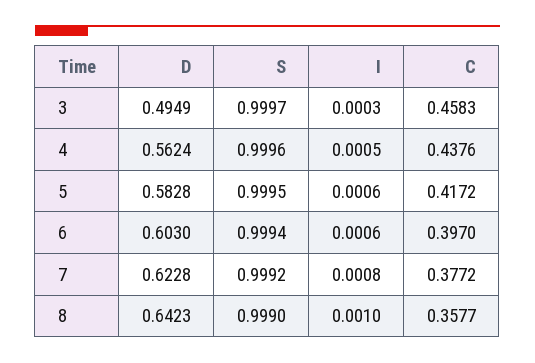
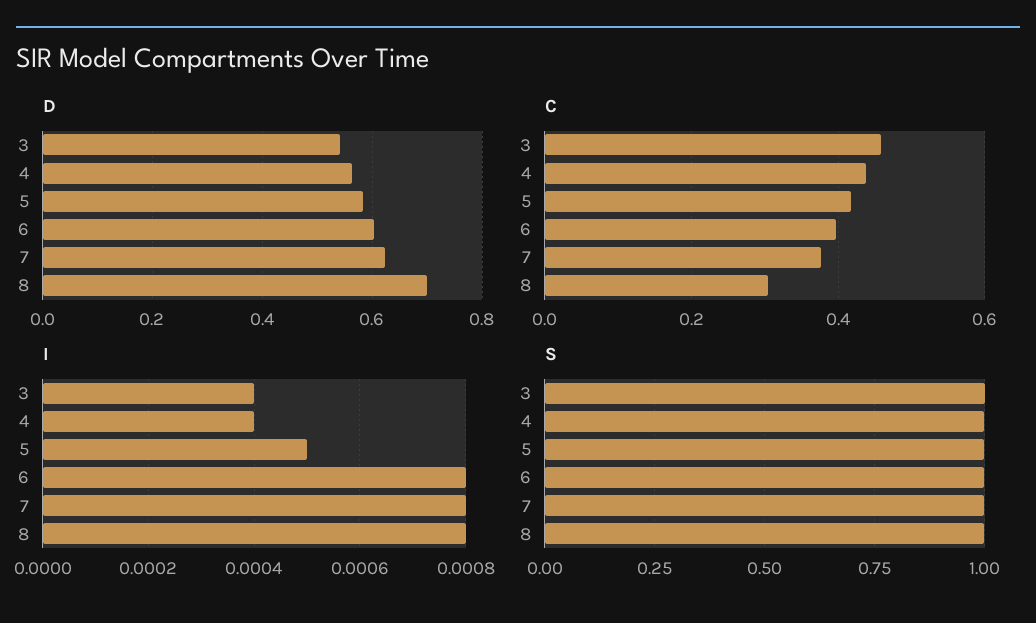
D, 3: 0.4949 -> 0.54
I, 3: 0.0003 -> 0.0004
I, 4: 0.0005 -> 0.0004
I, 5: 0.0006 -> 0.0005
I, 6: 0.0006 -> 0.0008
D, 8: 0.6423 -> 0.7
I, 8: 0.001 -> 0.0008
C, 8: 0.3577 -> 0.3

